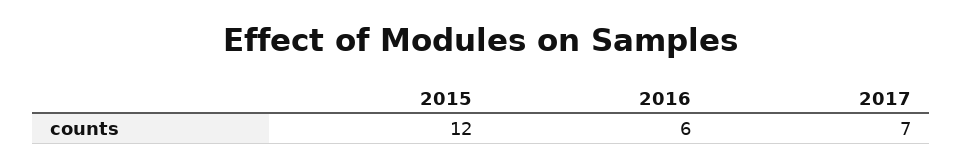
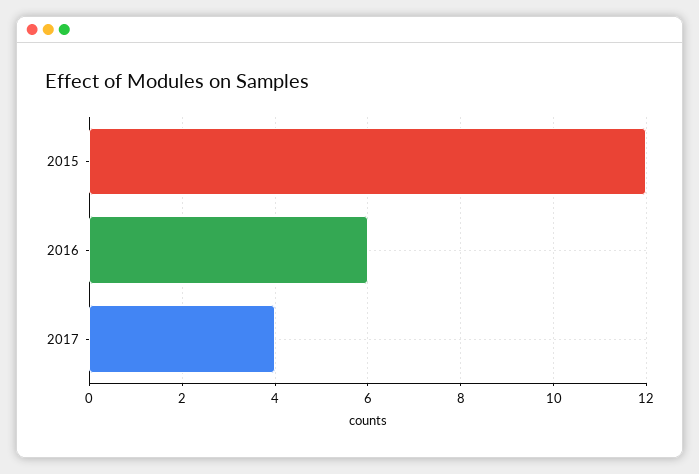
2017: 7 -> 4

